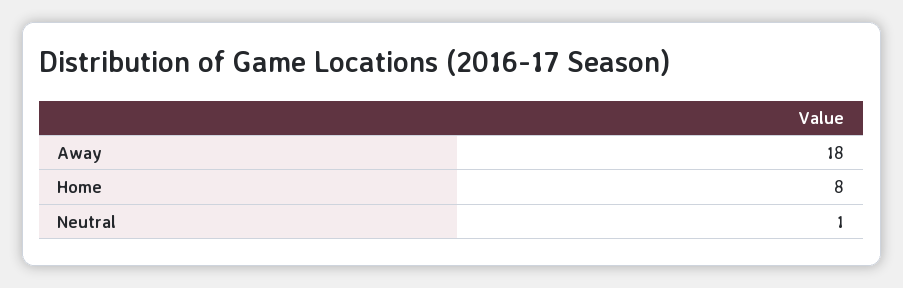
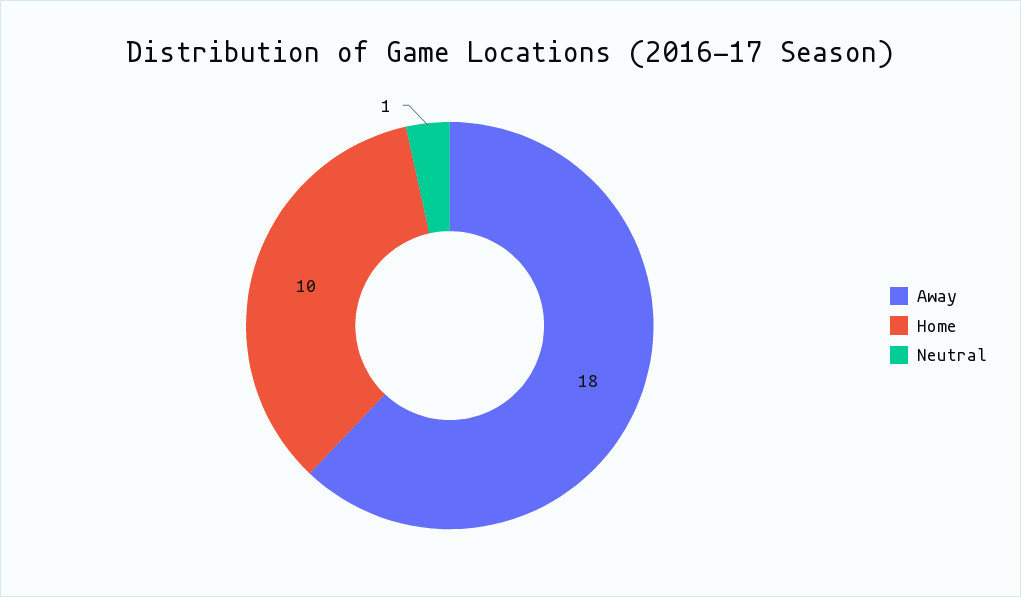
Home: 8 -> 10

